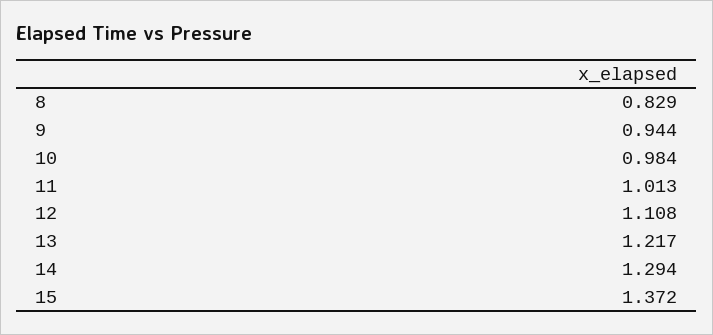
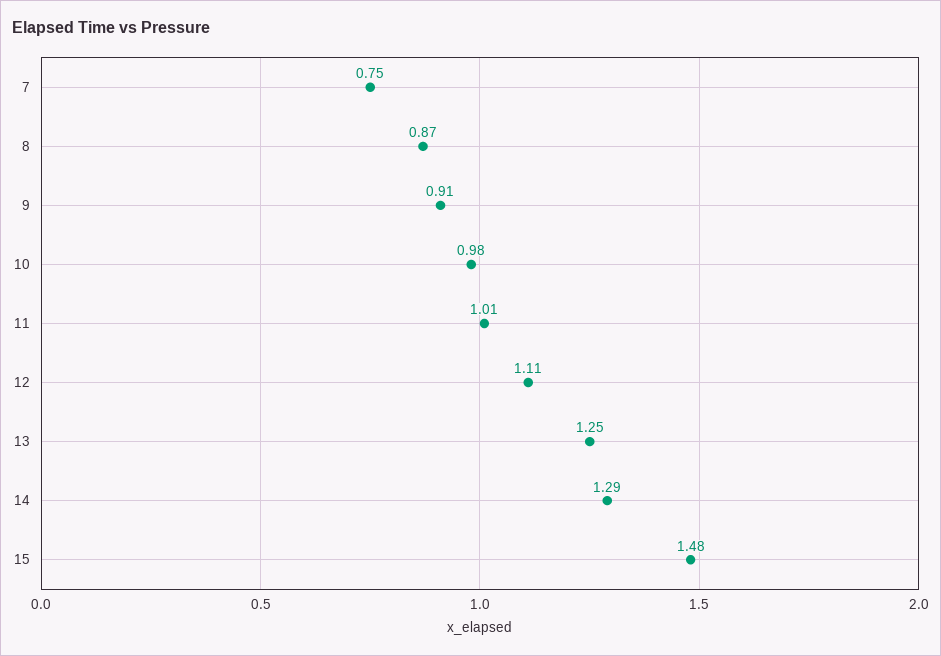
8: 0.829 -> 0.87
9: 0.944 -> 0.91
13: 1.217 -> 1.25
15: 1.372 -> 1.48
7: none -> 0.75

